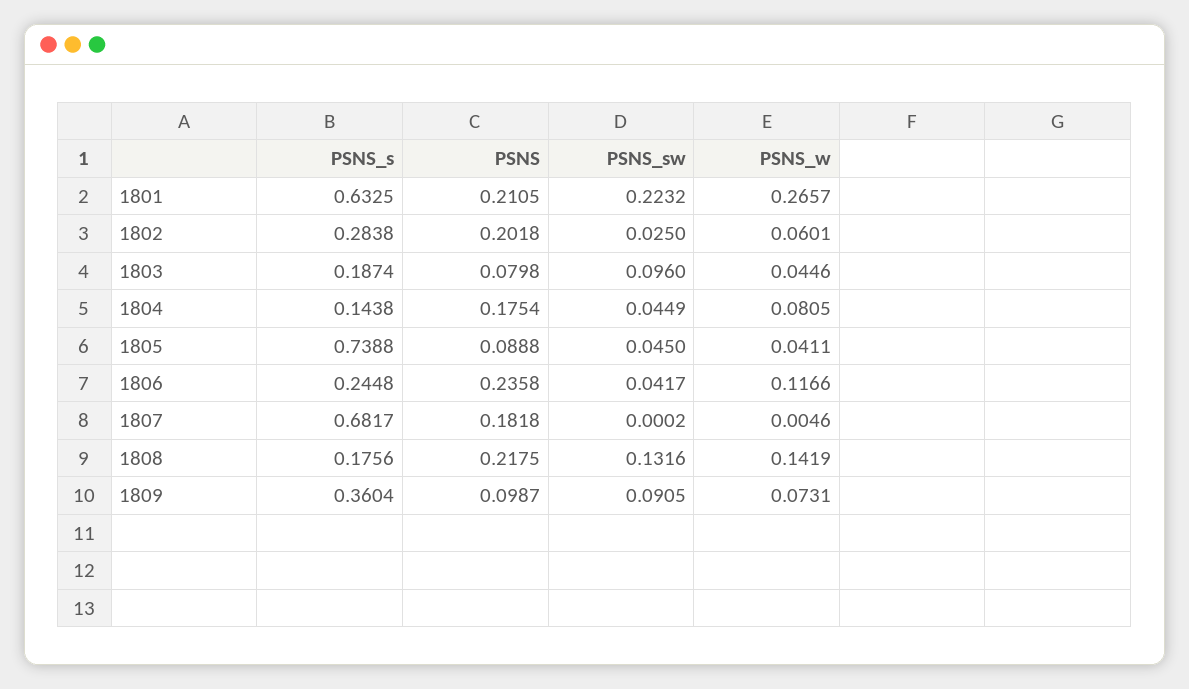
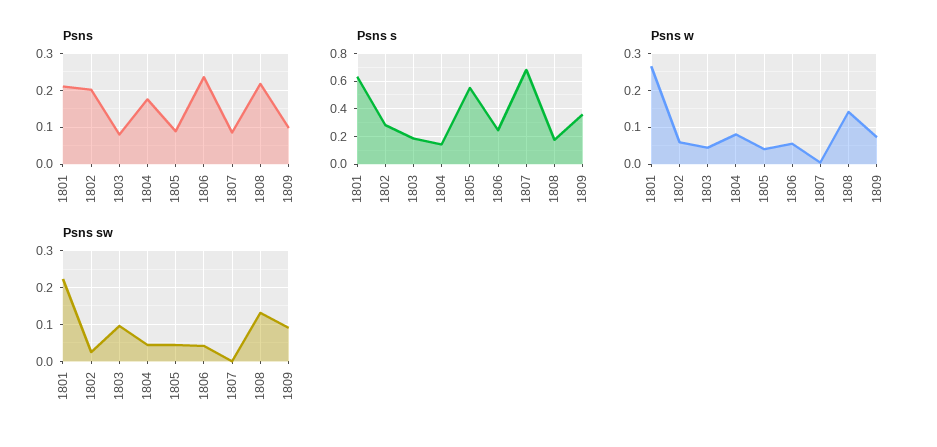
PSNS_s, 1805: 0.7388 -> 0.55
PSNS_w, 1806: 0.1166 -> 0.06
PSNS, 1807: 0.1818 -> 0.08

